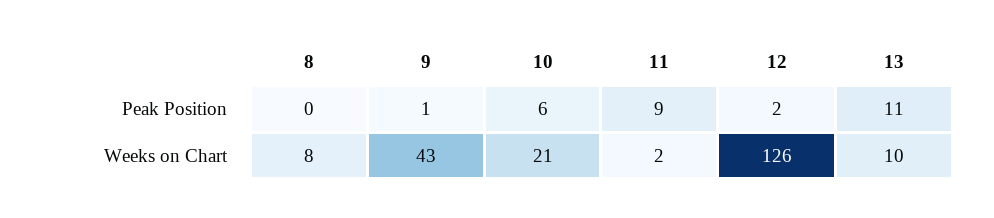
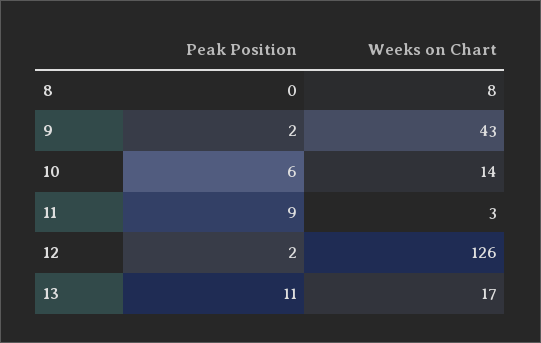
9, Peak Position: 1 -> 2
10, Weeks on Chart: 21 -> 14
11, Weeks on Chart: 2 -> 3
13, Weeks on Chart: 10 -> 17

